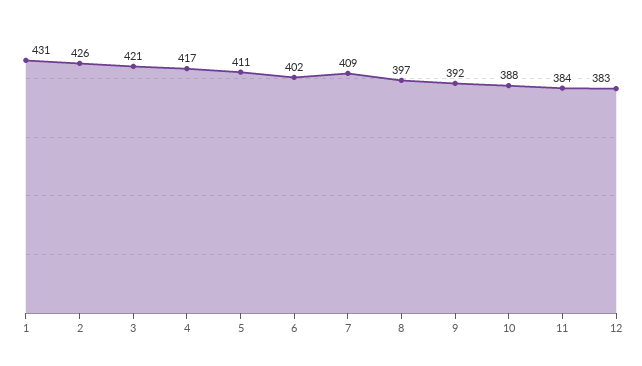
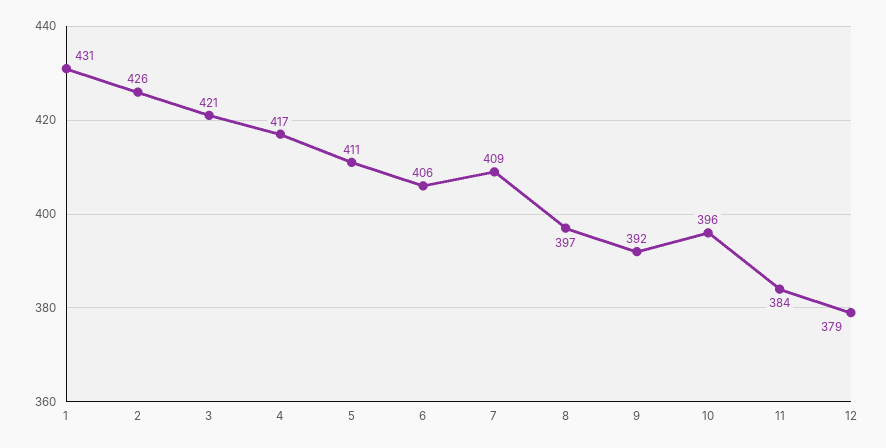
6: 402 -> 406
10: 388 -> 396
12: 383 -> 379

